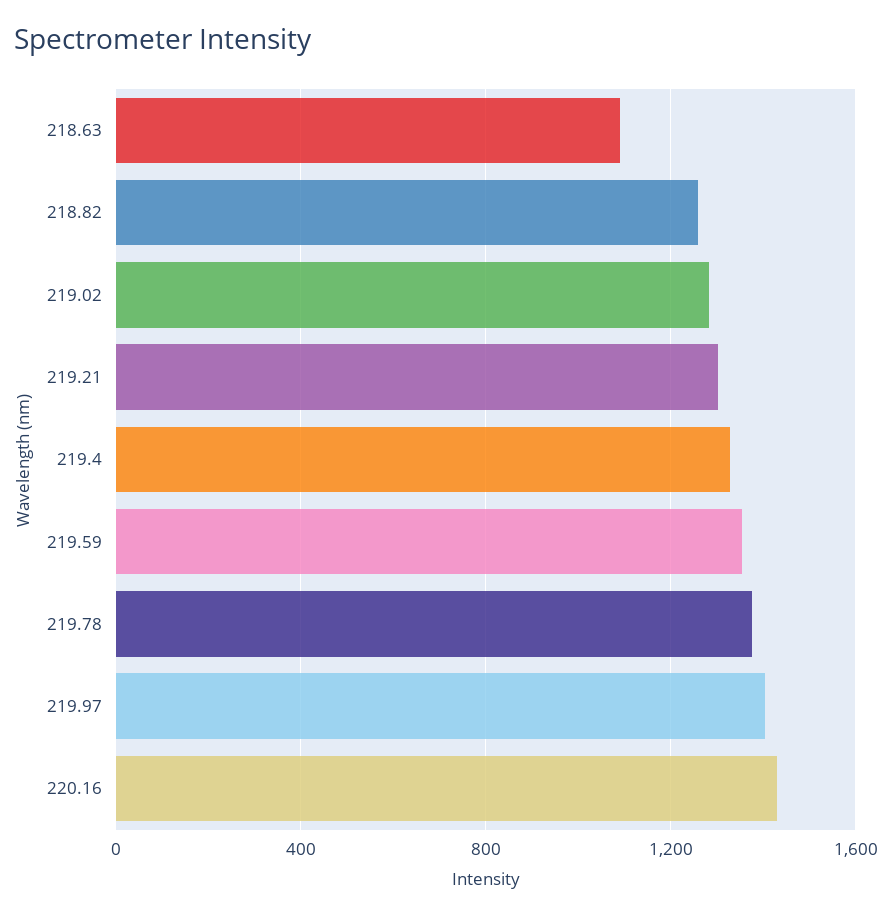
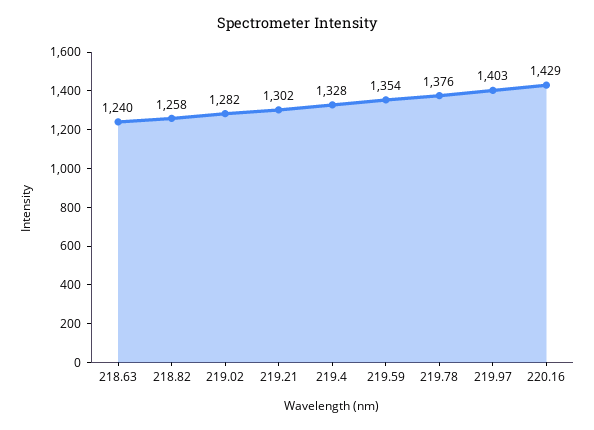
218.63: 1100 -> 1240

